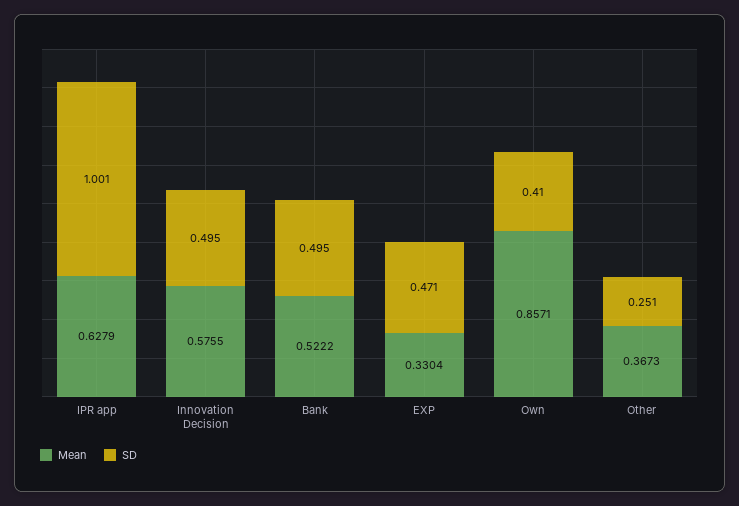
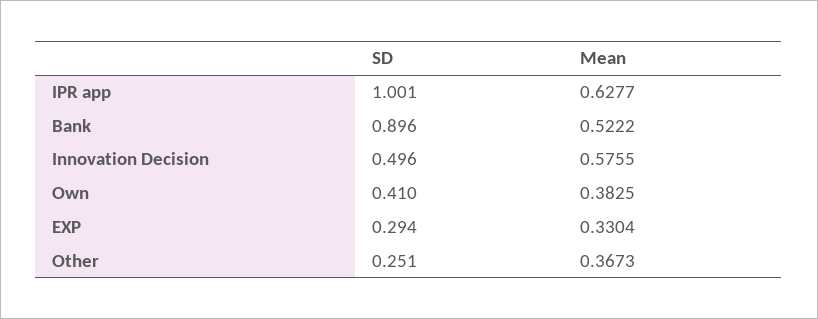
Mean, IPR app: 0.6279 -> 0.6277
SD, Innovation Decision: 0.495 -> 0.496
SD, Bank: 0.495 -> 0.896
SD, EXP: 0.471 -> 0.294
Mean, Own: 0.8571 -> 0.3825

